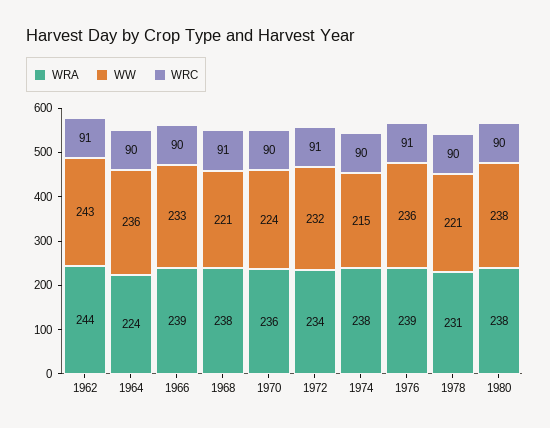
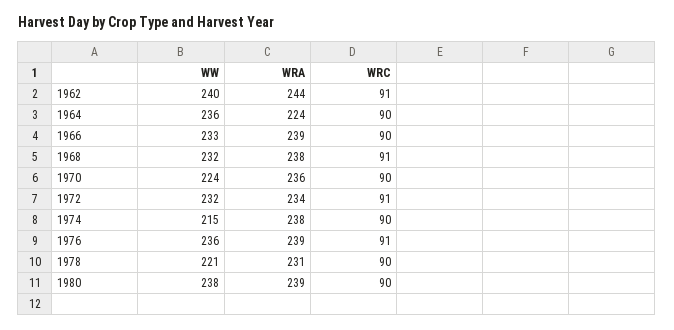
WW, 1962: 243 -> 240
WW, 1968: 221 -> 232
WRA, 1980: 238 -> 239

